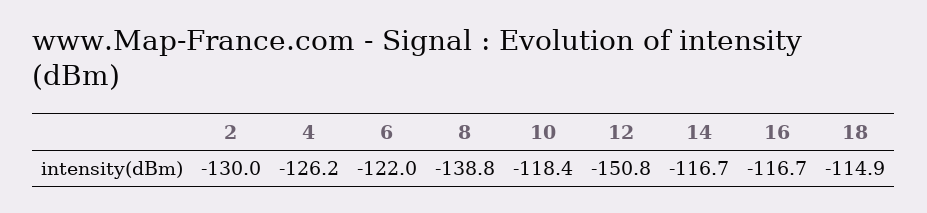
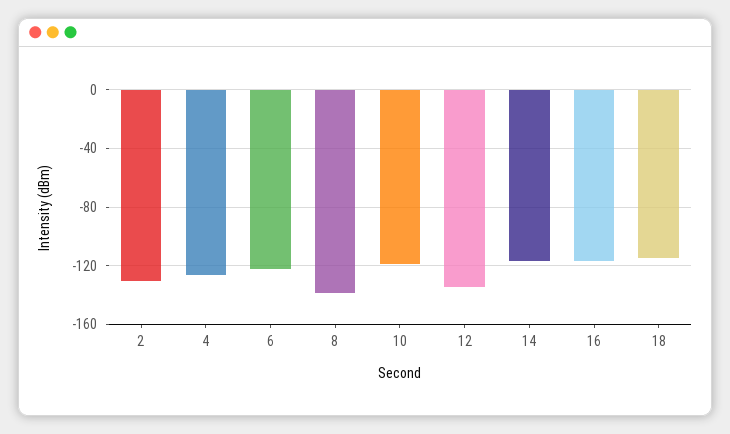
12: -150.8 -> -135

